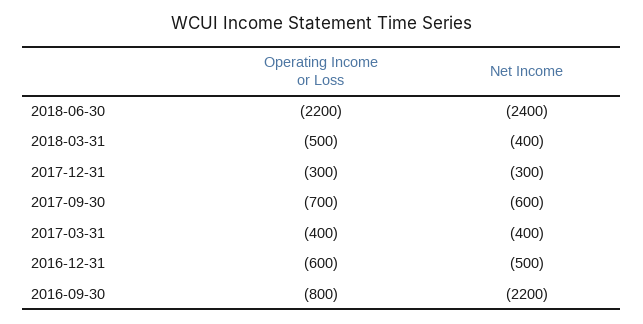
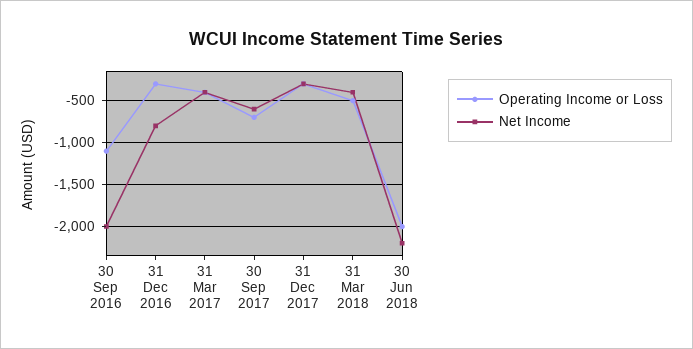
Operating Income or Loss, 2018-06-30: -2200 -> -2000
Net Income, 2018-06-30: -2400 -> -2200
Operating Income or Loss, 2016-12-31: -600 -> -300
Net Income, 2016-12-31: -500 -> -800
Operating Income or Loss, 2016-09-30: -800 -> -1100
Net Income, 2016-09-30: -2200 -> -2000

